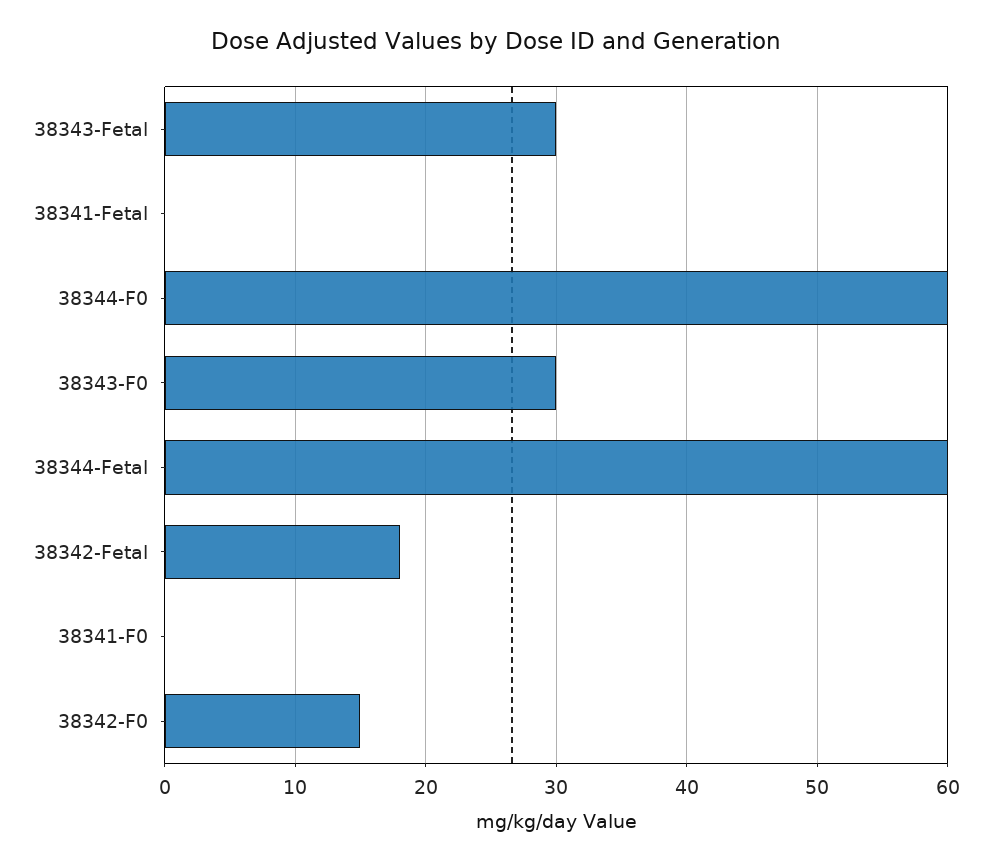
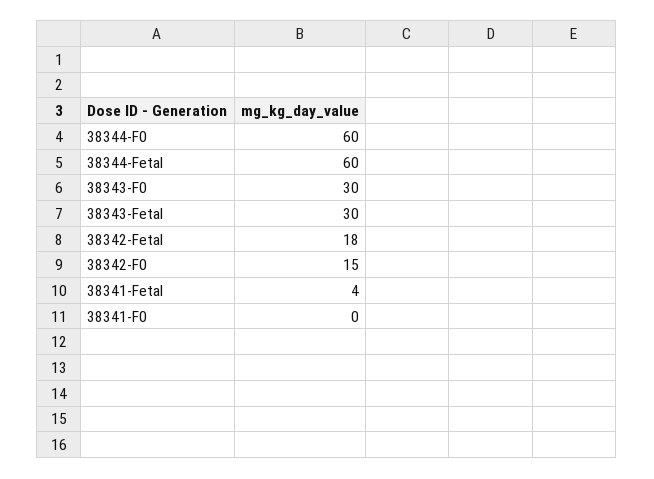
38341-Fetal: 0 -> 4

